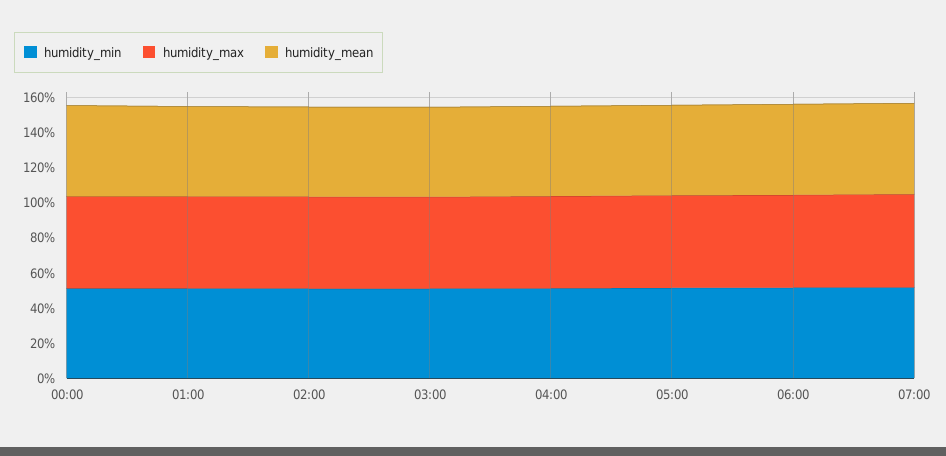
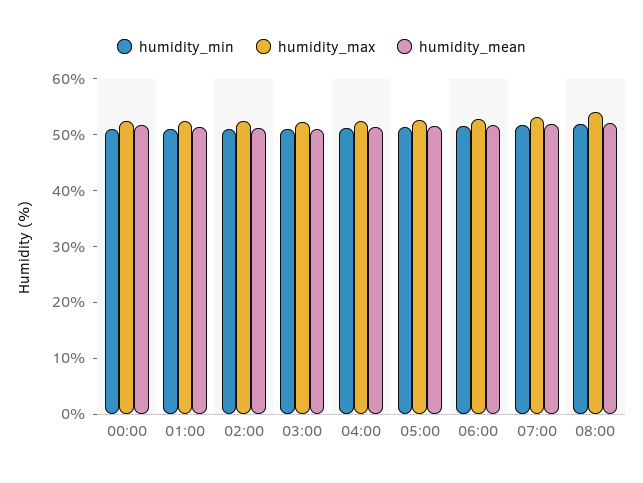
humidity_min, 08:00: none -> 52
humidity_max, 08:00: none -> 54
humidity_mean, 08:00: none -> 52

